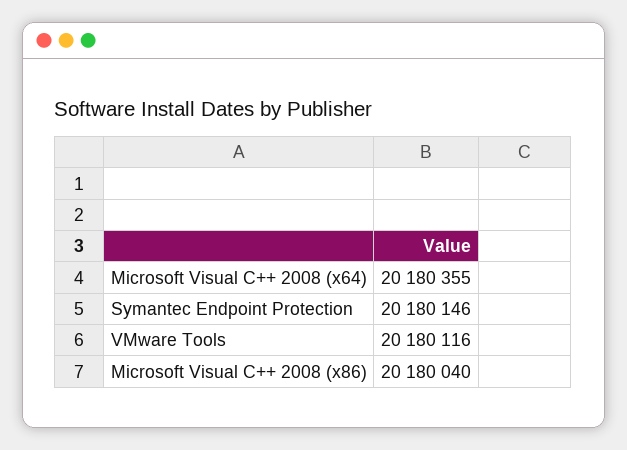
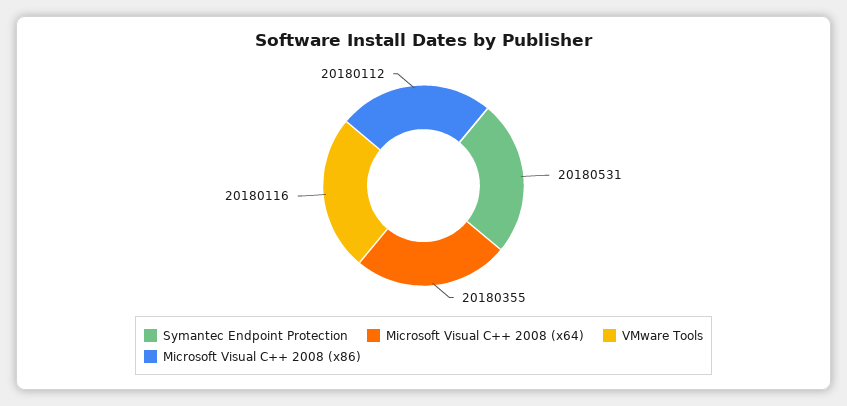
Symantec Endpoint Protection: 20180146 -> 20180531
Microsoft Visual C++ 2008 (x86): 20180040 -> 20180112

